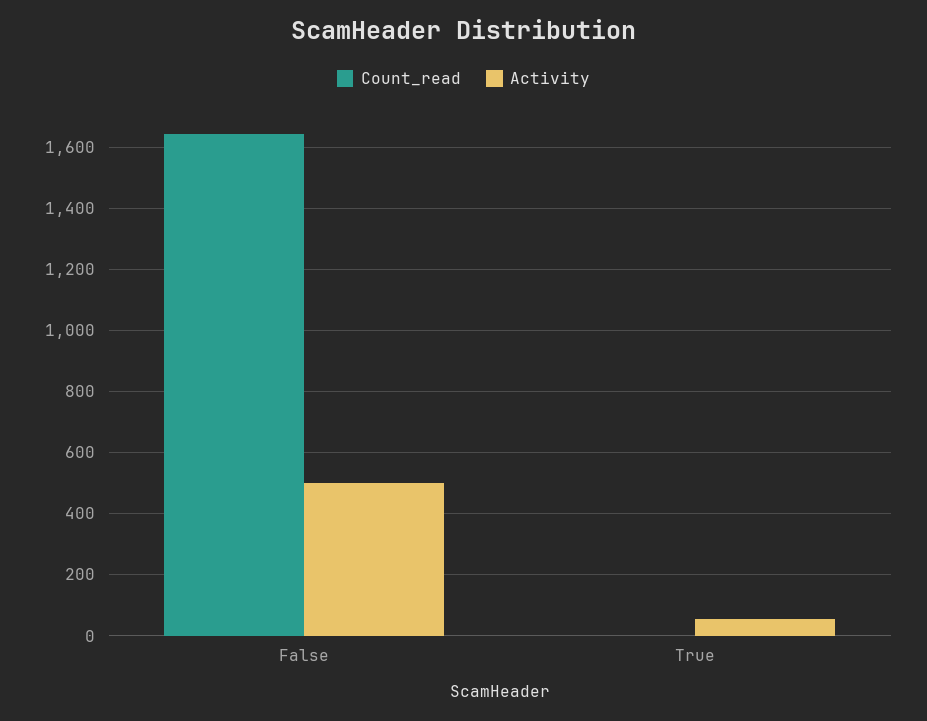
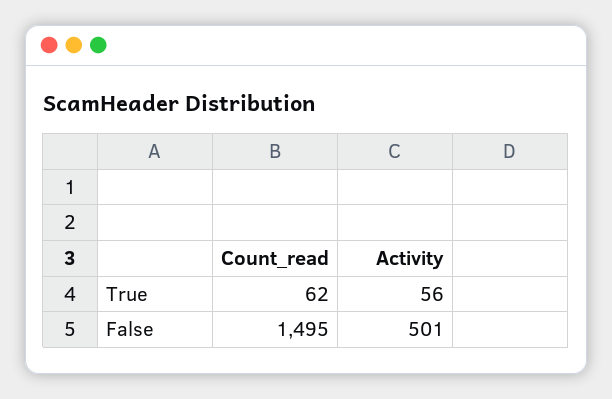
Count_read, False: 1640 -> 1495
Count_read, True: 0 -> 62

